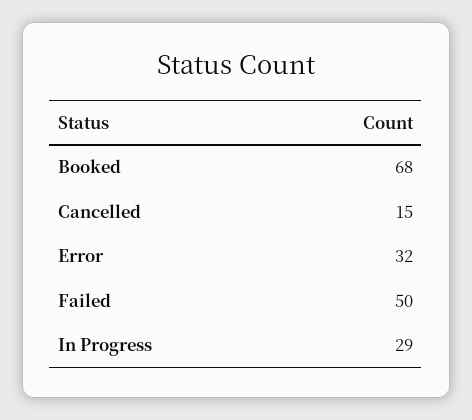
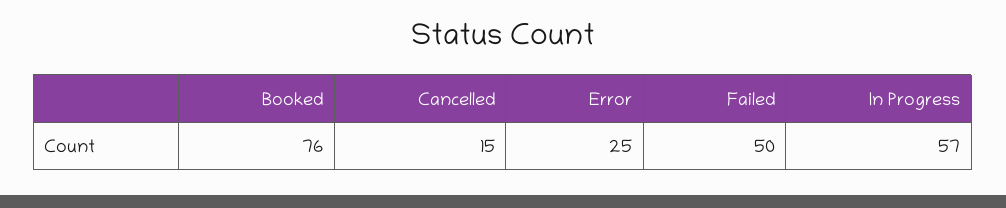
Booked: 68 -> 76
Error: 32 -> 25
In Progress: 29 -> 57

